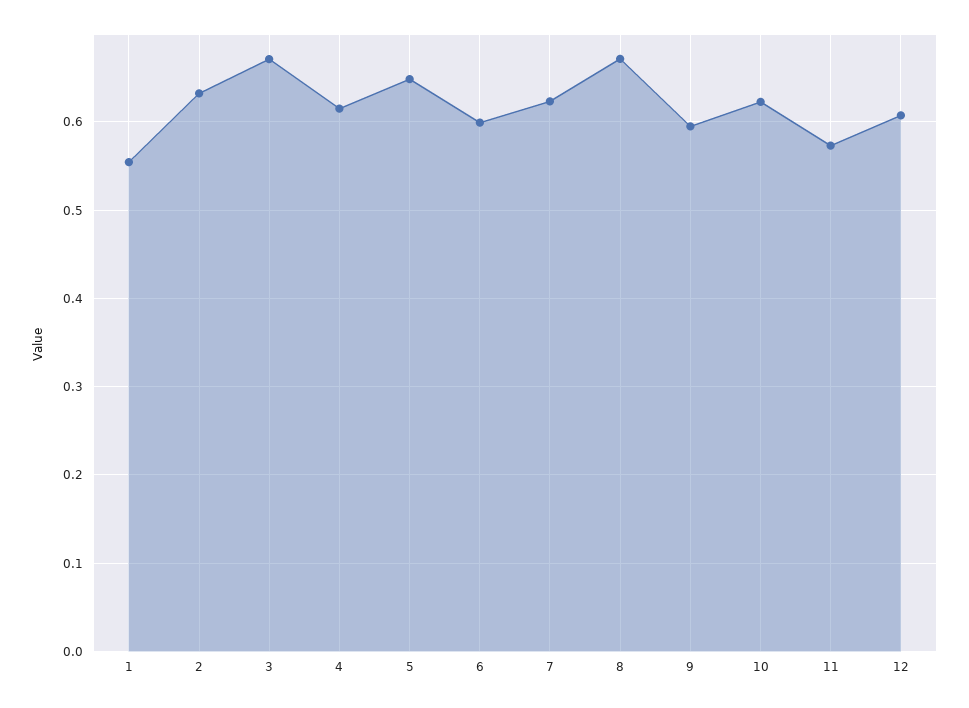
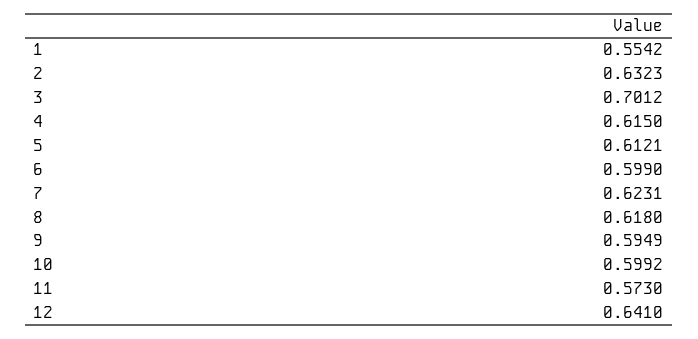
3: 0.67 -> 0.7012
5: 0.65 -> 0.6121
8: 0.67 -> 0.618
10: 0.62 -> 0.5992
12: 0.61 -> 0.641

